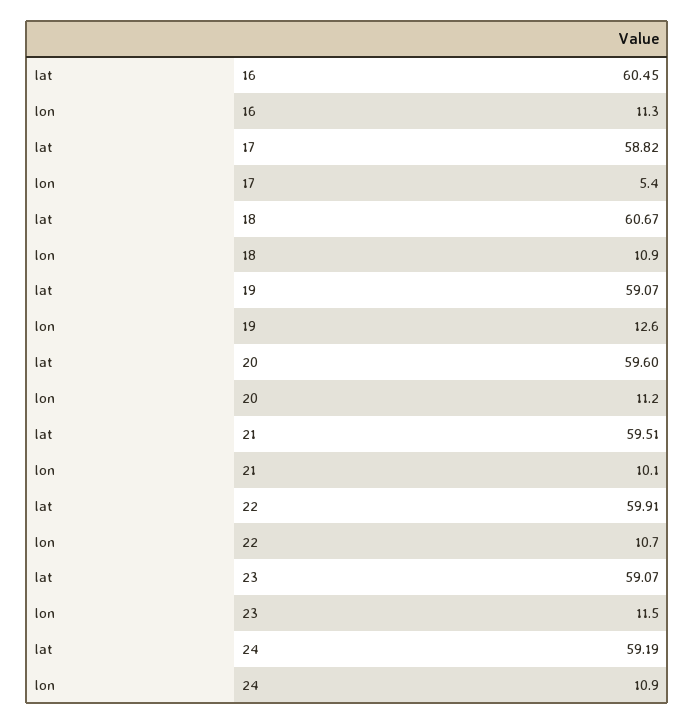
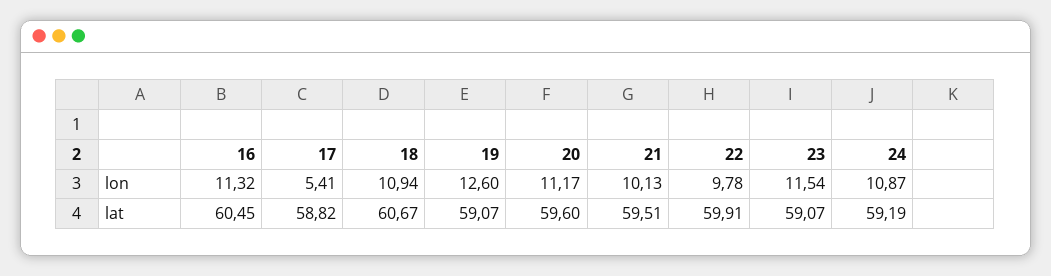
lon, 22: 10.7 -> 9.78

